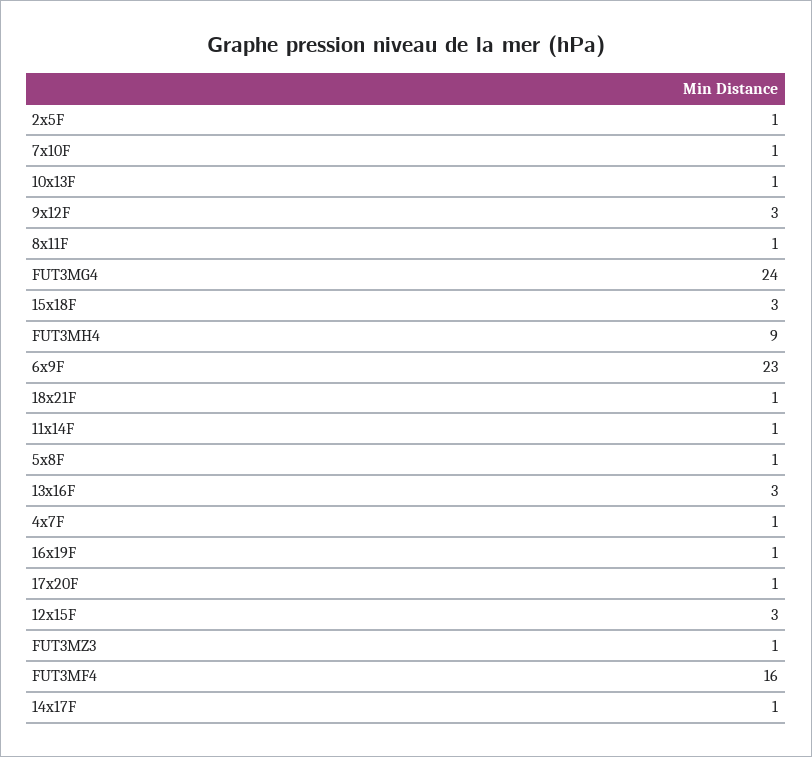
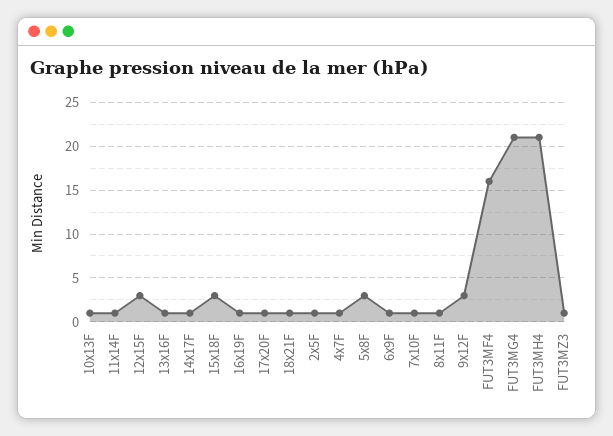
FUT3MG4: 24 -> 21
FUT3MH4: 9 -> 21
6x9F: 23 -> 1
5x8F: 1 -> 3
13x16F: 3 -> 1

